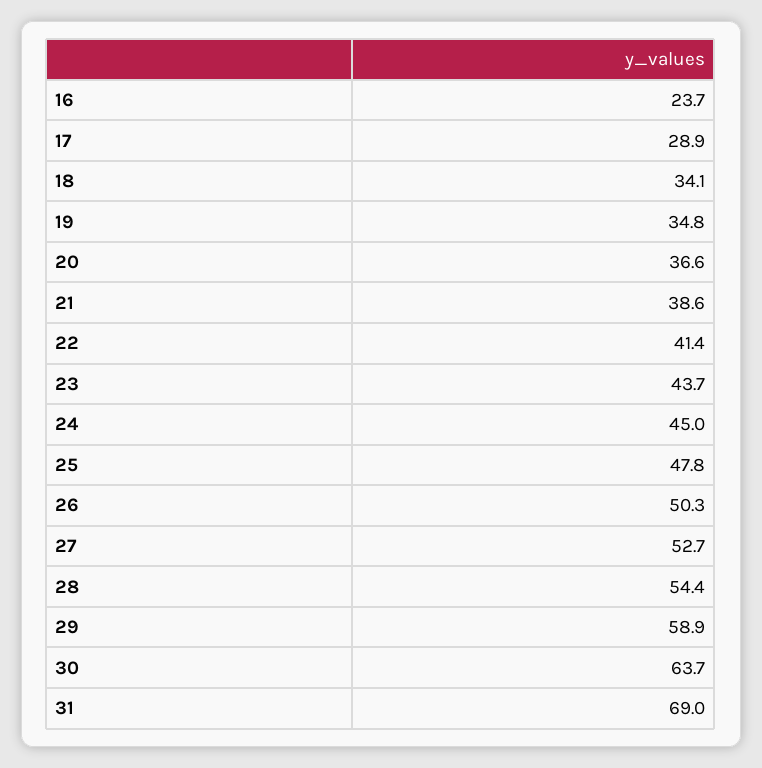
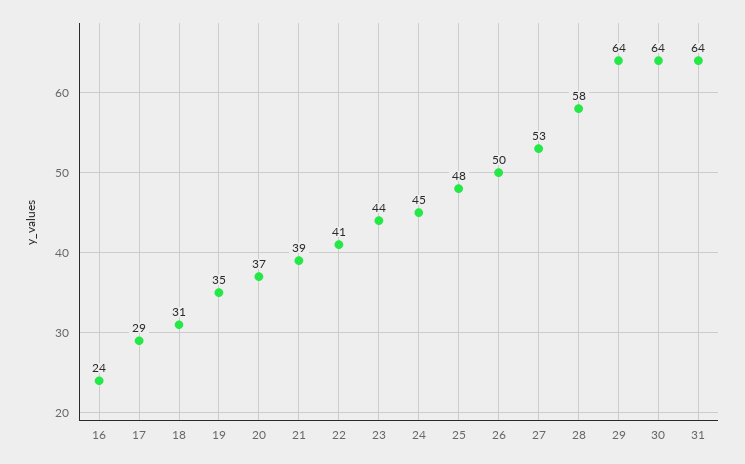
18: 34.1 -> 31
28: 54.4 -> 58
29: 58.9 -> 64
31: 69 -> 64

